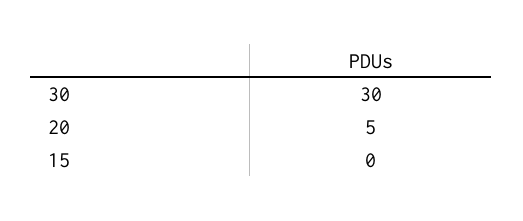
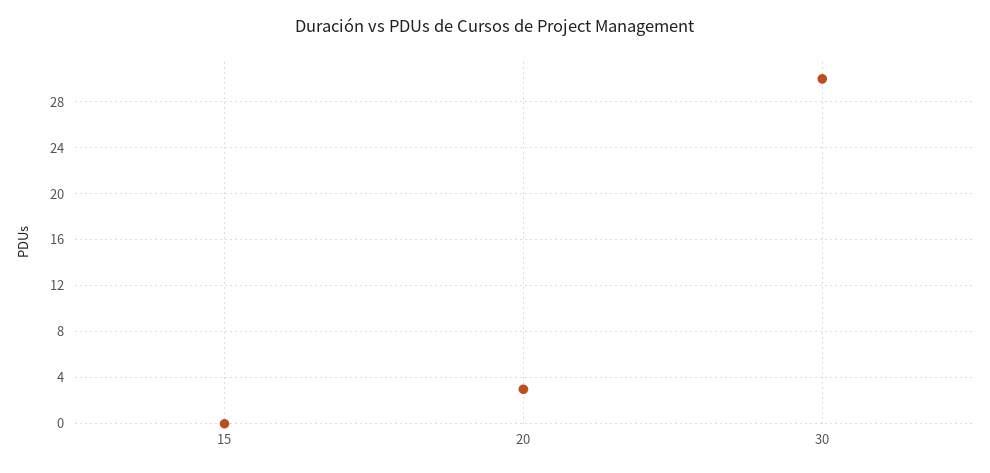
20: 5 -> 3

